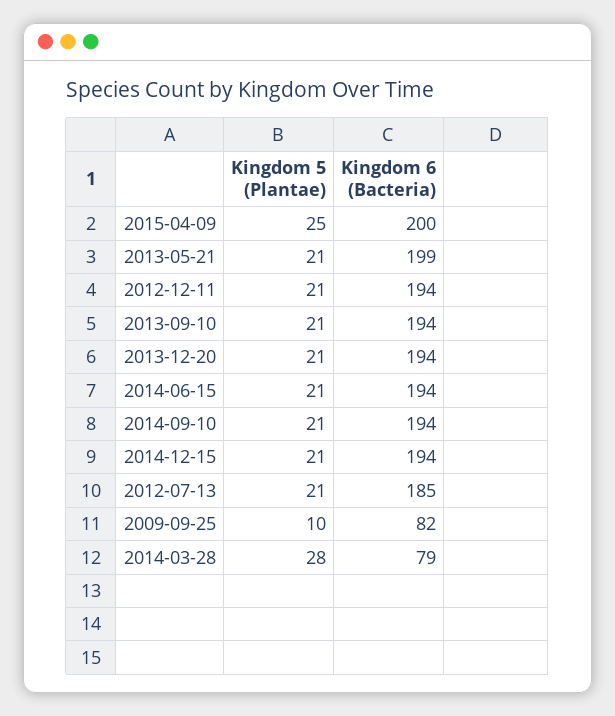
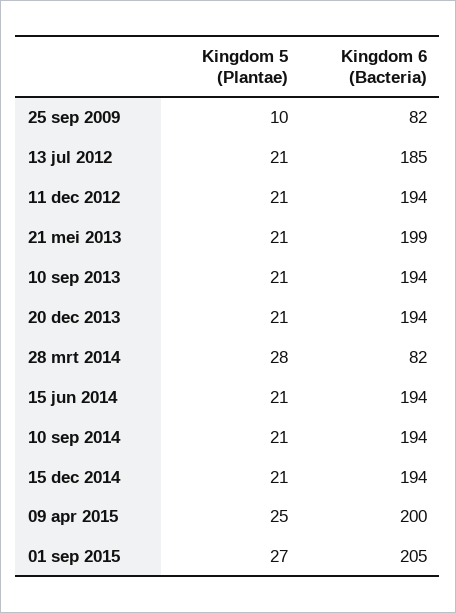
Kingdom 6 (Bacteria), 2014-03-28: 79 -> 82
Kingdom 5 (Plantae), 01 sep 2015: none -> 27
Kingdom 6 (Bacteria), 01 sep 2015: none -> 205

